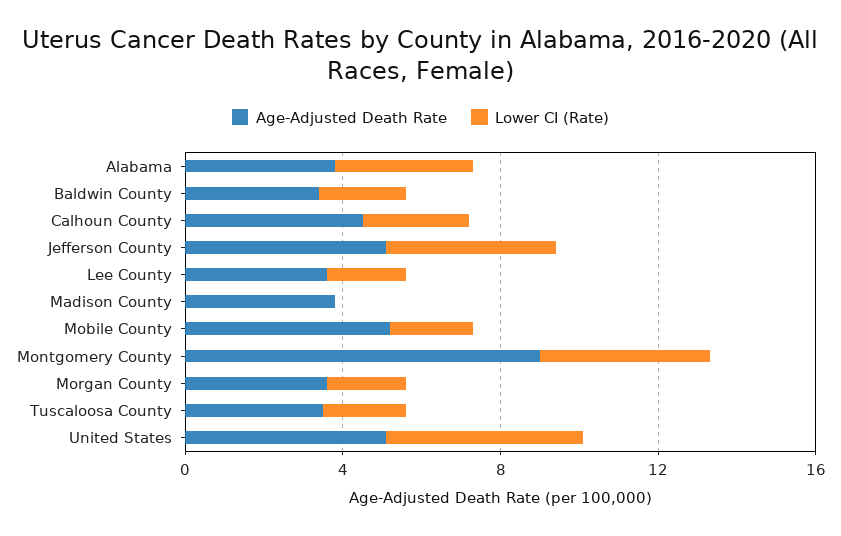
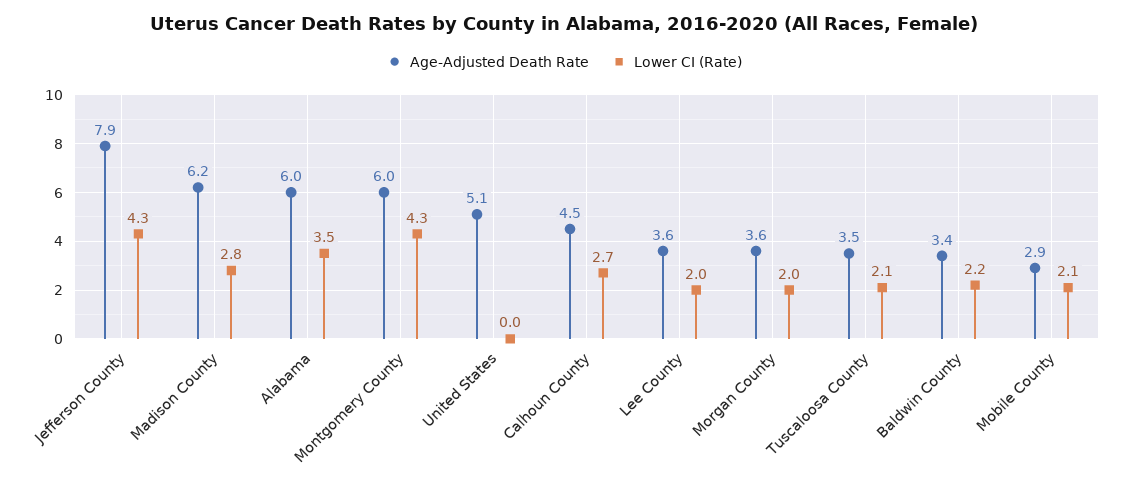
Age-Adjusted Death Rate, Alabama: 4 -> 6
Age-Adjusted Death Rate, Jefferson County: 5 -> 7.9
Age-Adjusted Death Rate, Madison County: 4 -> 6.2
Lower CI (Rate), Madison County: 0 -> 2.8
Age-Adjusted Death Rate, Mobile County: 5 -> 2.9
Age-Adjusted Death Rate, Montgomery County: 9 -> 6
Lower CI (Rate), United States: 5 -> 0

